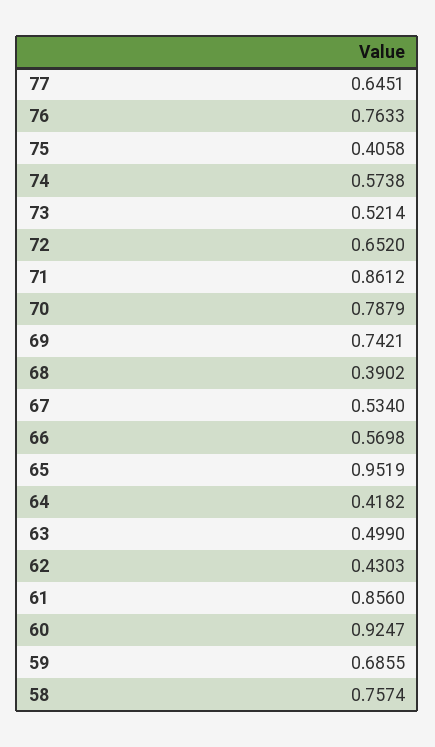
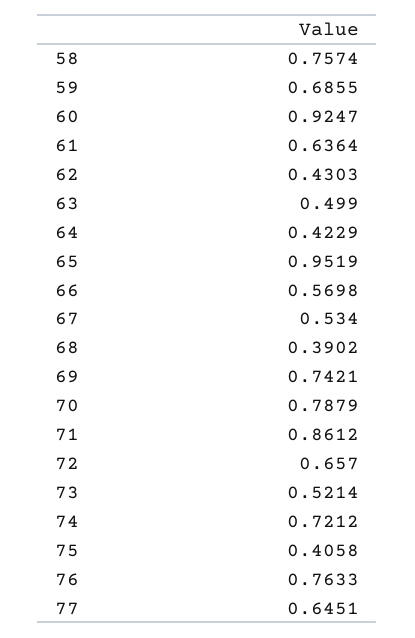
74: 0.5738 -> 0.7212
72: 0.652 -> 0.657
64: 0.4182 -> 0.4229
61: 0.856 -> 0.6364

